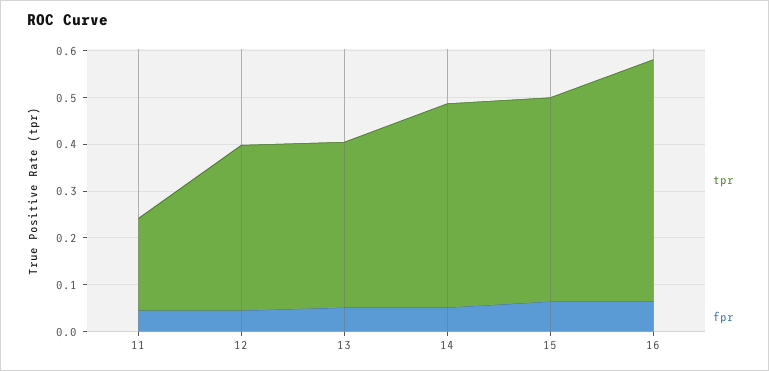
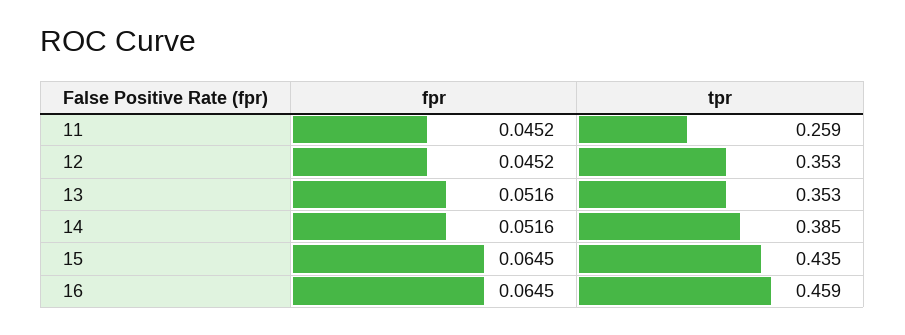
tpr, 11: 0.2 -> 0.259
tpr, 14: 0.44 -> 0.385
tpr, 16: 0.52 -> 0.459

